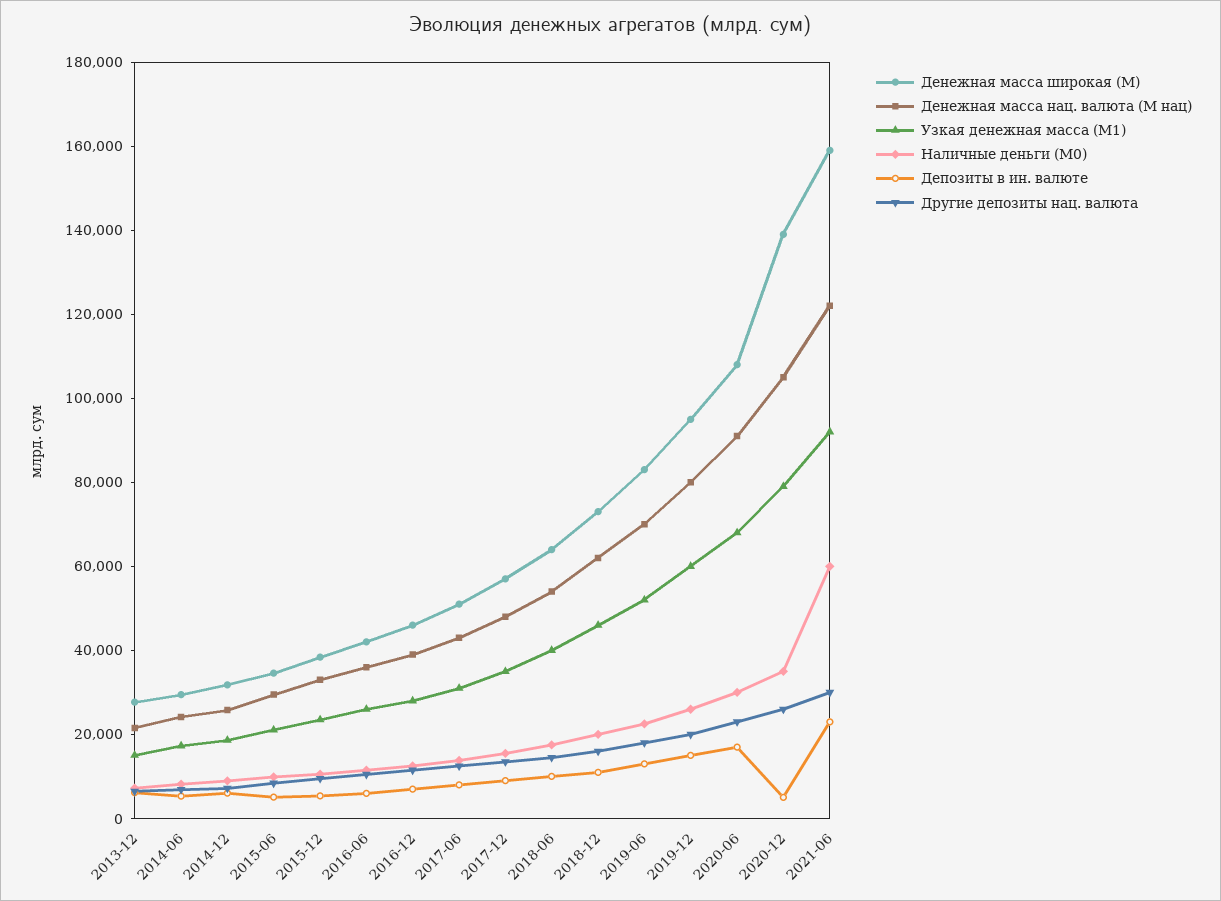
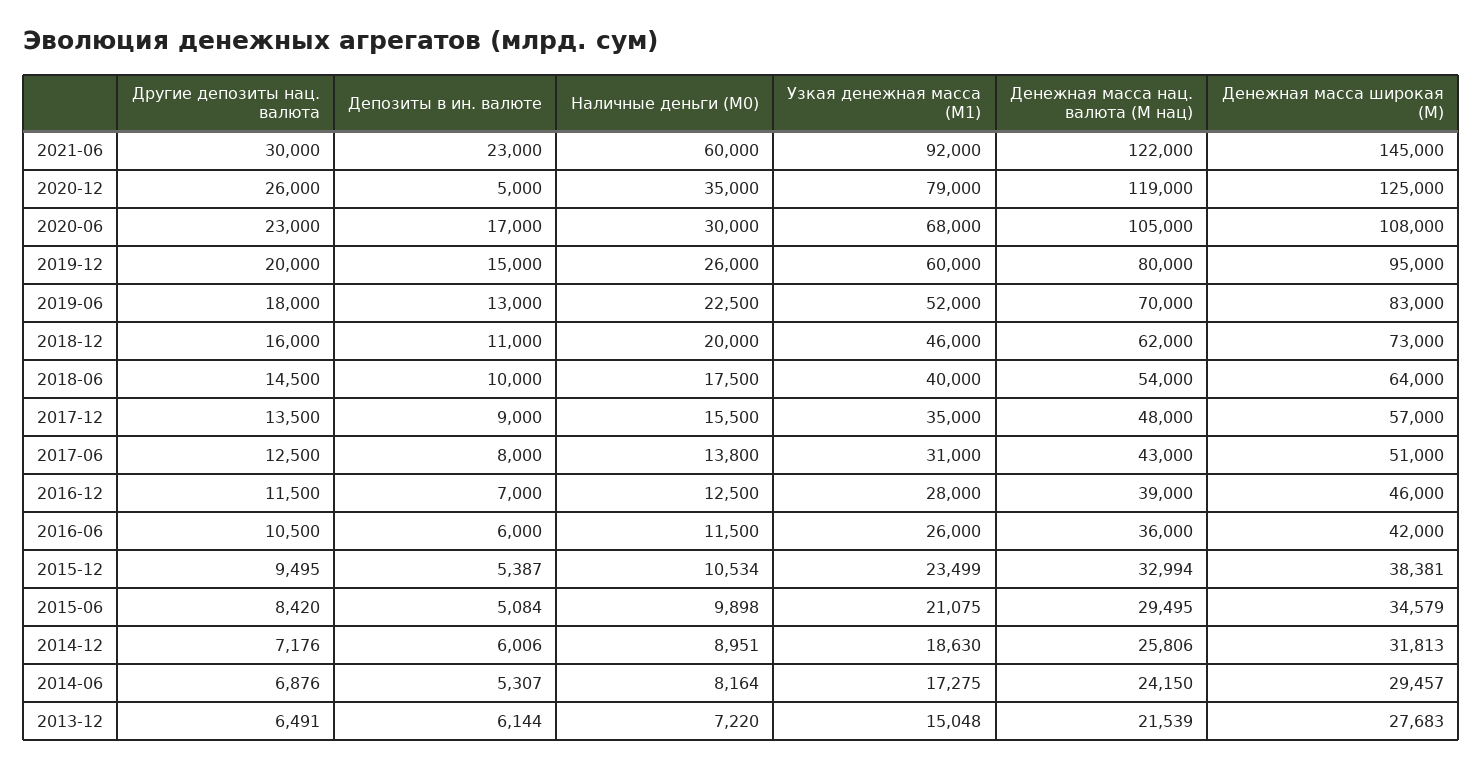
Денежная масса нац. валюта (M нац), 2020-06: 90000 -> 105000
Денежная масса широкая (M), 2020-12: 140000 -> 125000
Денежная масса нац. валюта (M нац), 2020-12: 105000 -> 119000
Денежная масса широкая (M), 2021-06: 160000 -> 145000

